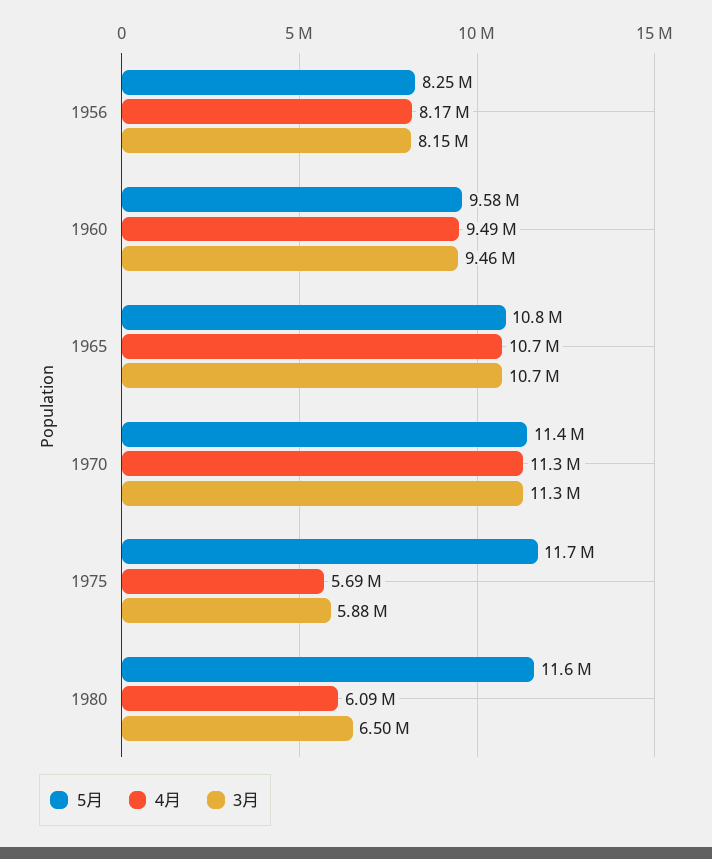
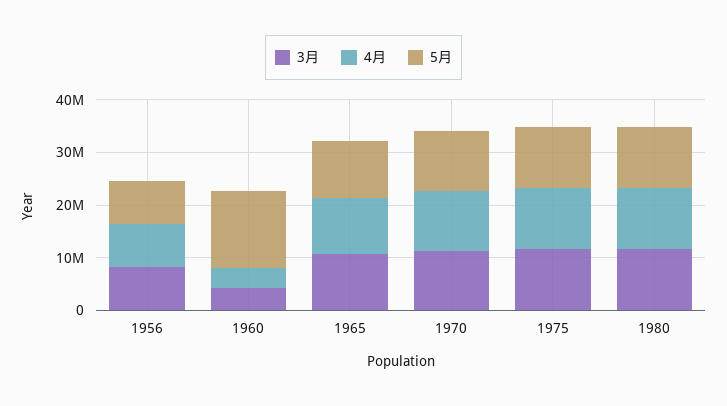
5月, 1960: 9580000 -> 14000000
4月, 1960: 9490000 -> 4000000
3月, 1960: 9460000 -> 4000000
4月, 1975: 5690000 -> 12000000
3月, 1975: 5880000 -> 12000000
4月, 1980: 6090000 -> 12000000
3月, 1980: 6500000 -> 12000000

